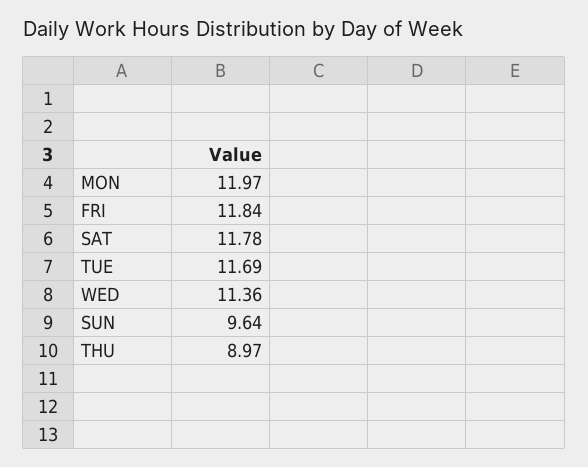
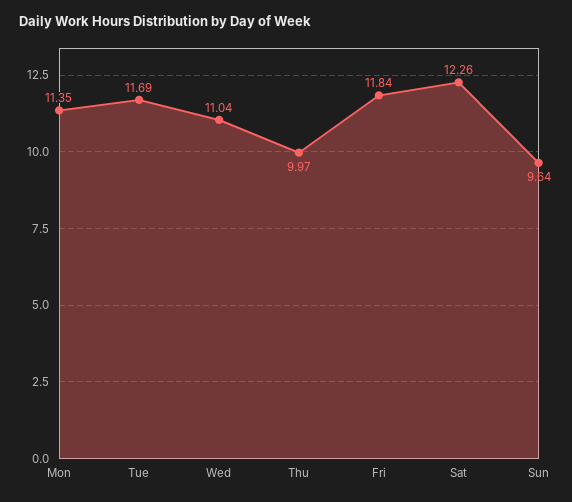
MON: 11.97 -> 11.35
SAT: 11.78 -> 12.26
WED: 11.36 -> 11.04
THU: 8.97 -> 9.97

